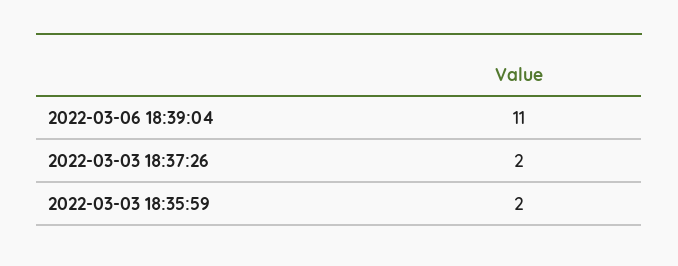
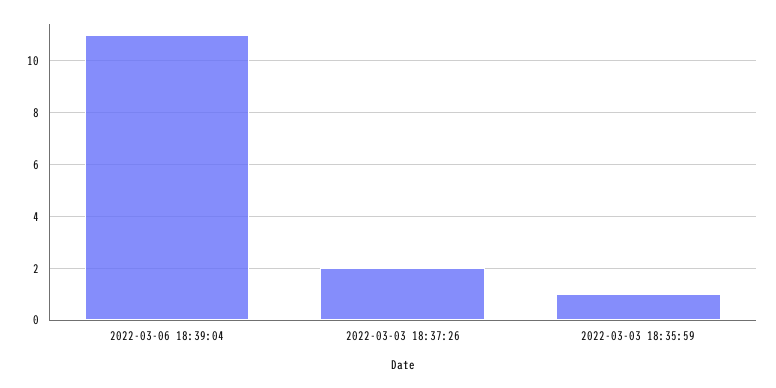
2022-03-03 18:35:59: 2 -> 1

